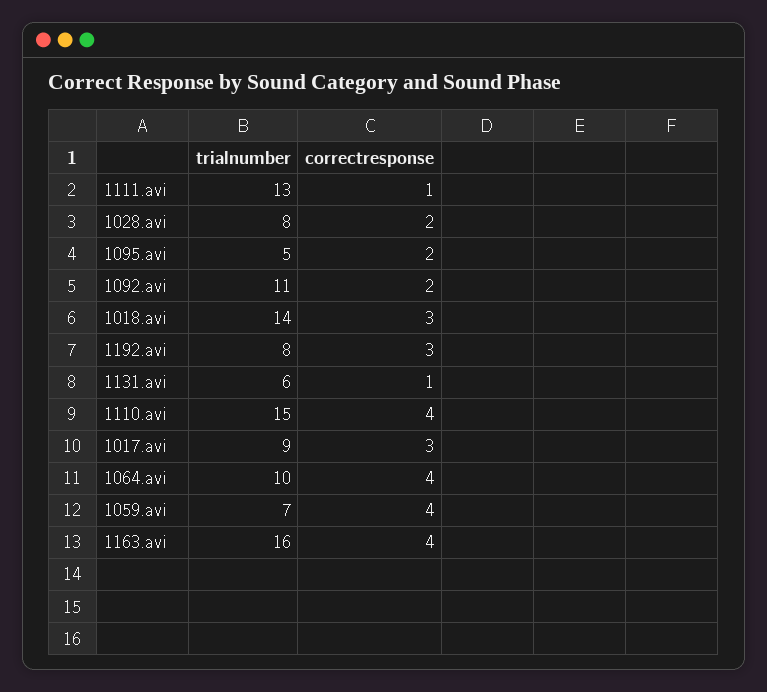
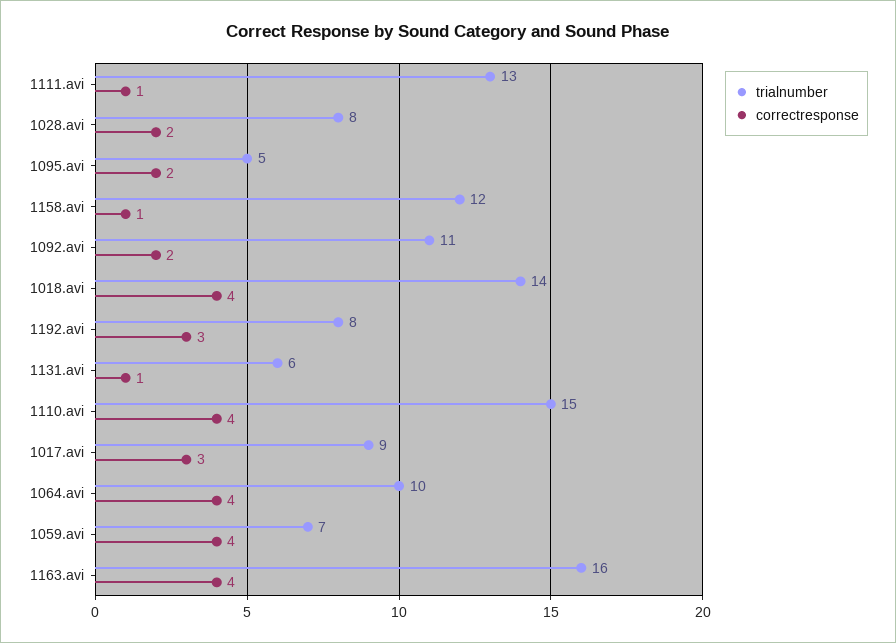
correctresponse, 1018.avi: 3 -> 4
trialnumber, 1158.avi: none -> 12
correctresponse, 1158.avi: none -> 1

